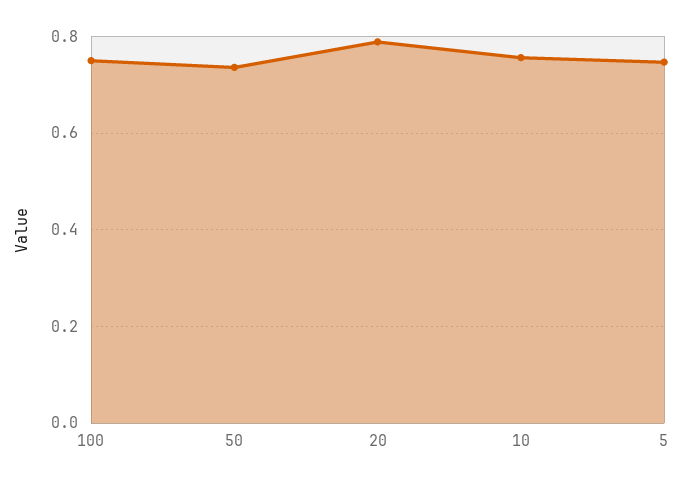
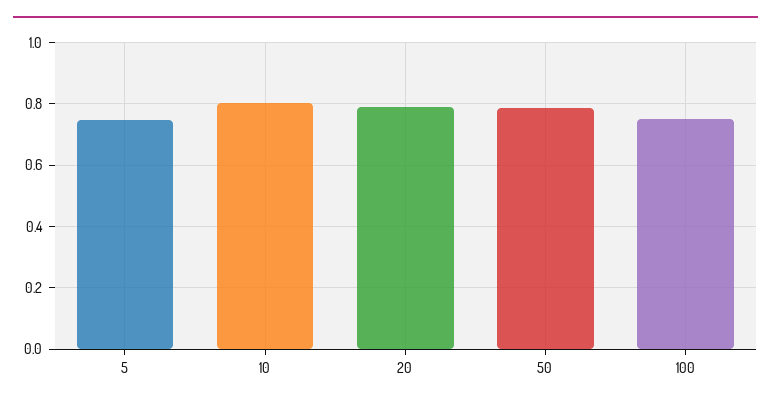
50: 0.74 -> 0.78
10: 0.76 -> 0.8

